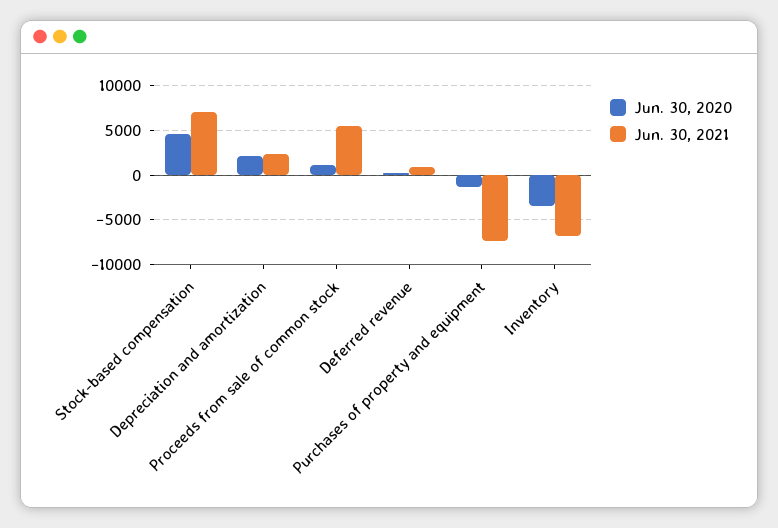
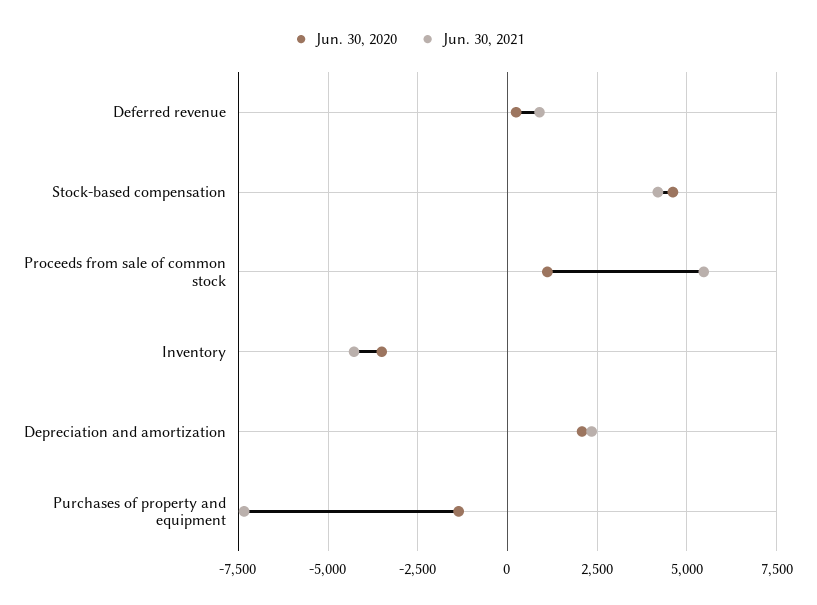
Jun. 30, 2021, Stock-based compensation: 7000 -> 4250
Jun. 30, 2021, Inventory: -7000 -> -4250

